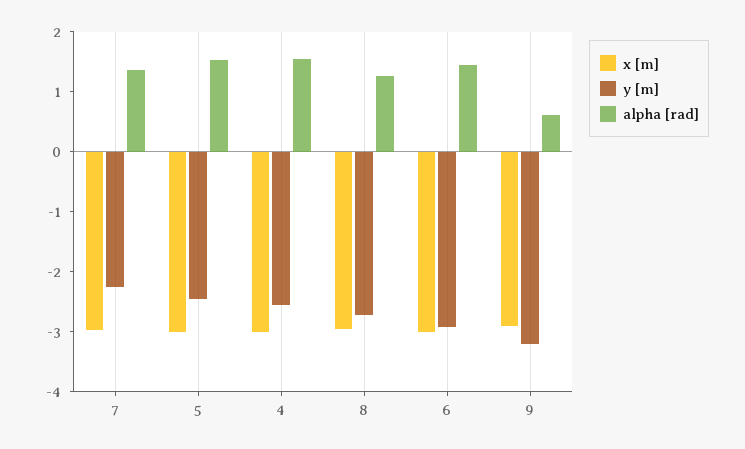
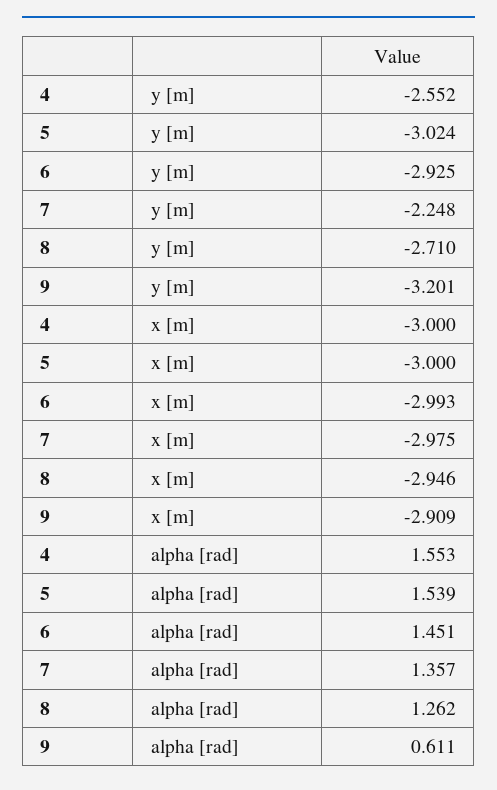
y [m], 5: -2.4 -> -3.024

